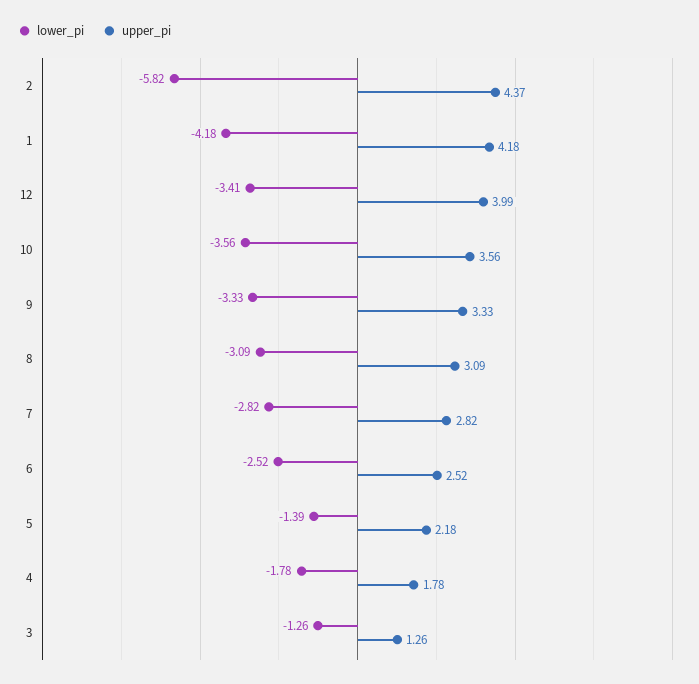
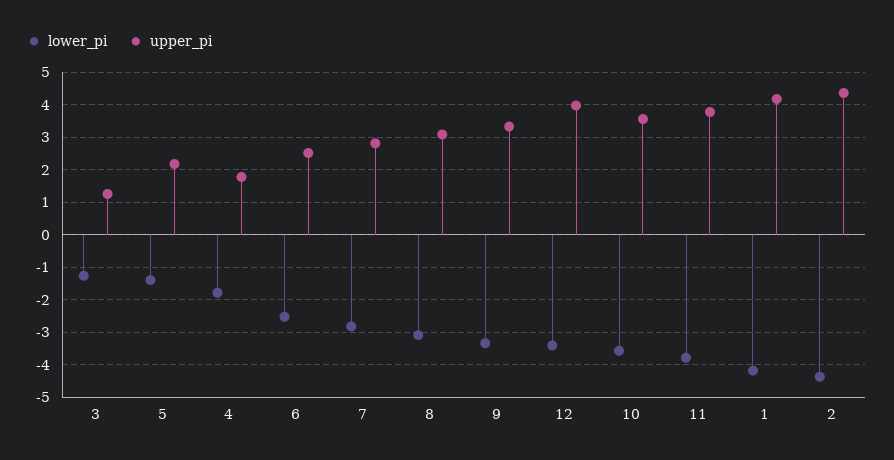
lower_pi, 2: -5.82 -> -4.4
lower_pi, 11: none -> -3.8
upper_pi, 11: none -> 3.8

